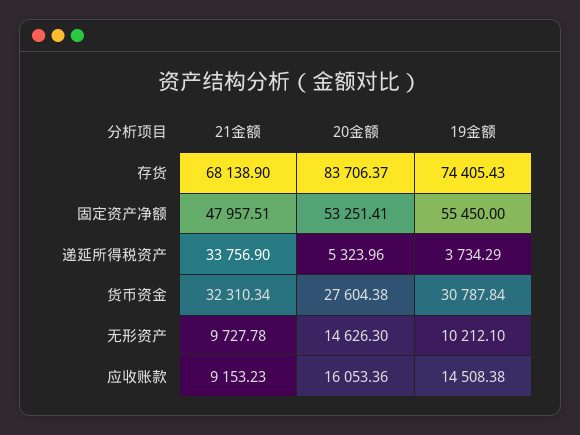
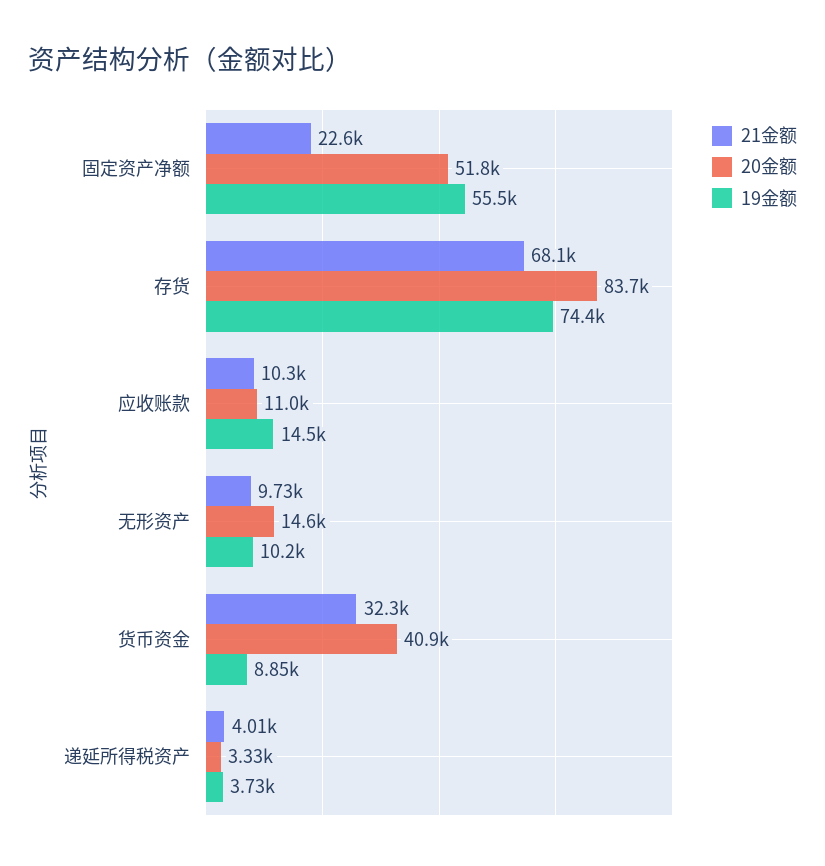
21金额, 固定资产净额: 47957.51 -> 22600
20金额, 固定资产净额: 53251.41 -> 51800
21金额, 递延所得税资产: 33756.9 -> 4010
20金额, 递延所得税资产: 5323.96 -> 3330
20金额, 货币资金: 27604.38 -> 40900
19金额, 货币资金: 30787.84 -> 8850
21金额, 应收账款: 9153.23 -> 10300
20金额, 应收账款: 16053.36 -> 11000

